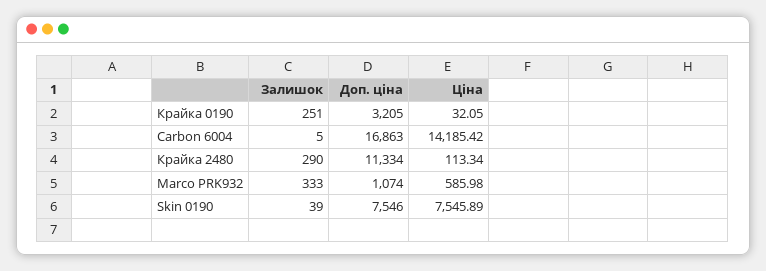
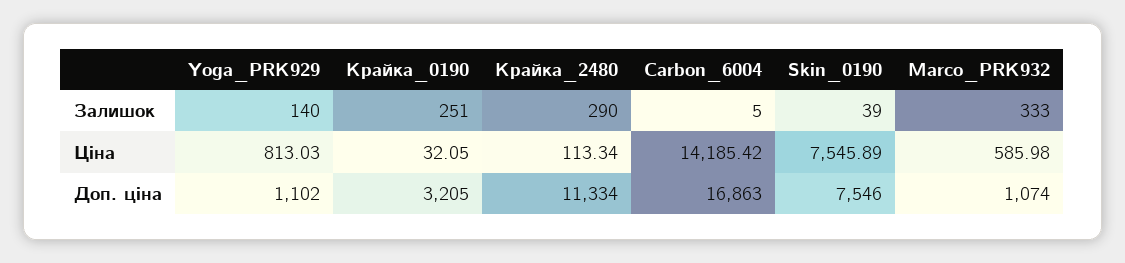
Залишок, Yoga_PRK929: none -> 140
Ціна, Yoga_PRK929: none -> 813.03
Доп. ціна, Yoga_PRK929: none -> 1102

